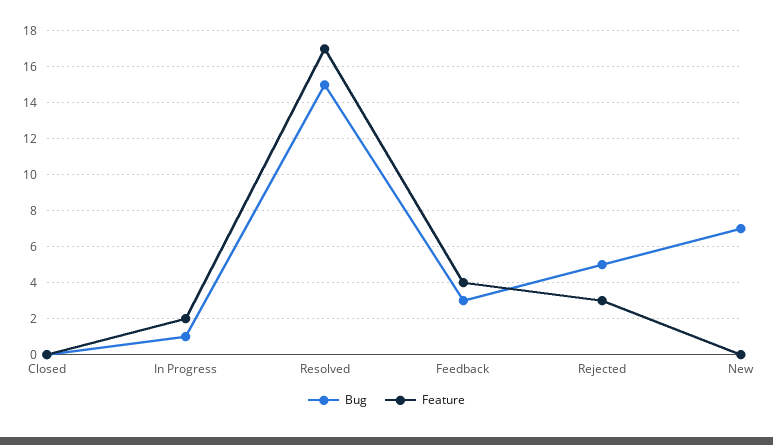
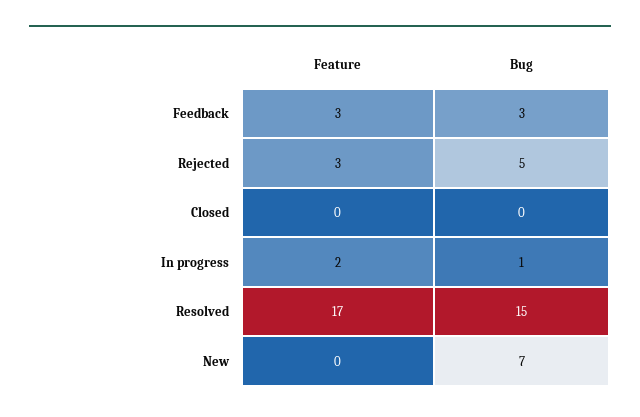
Feature, Feedback: 4 -> 3

